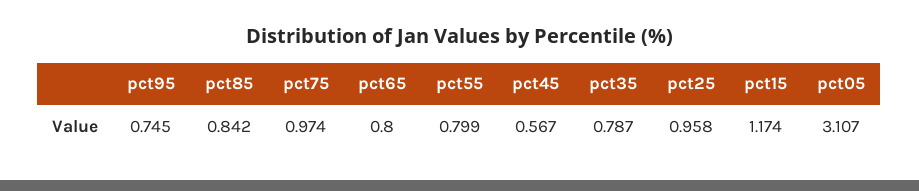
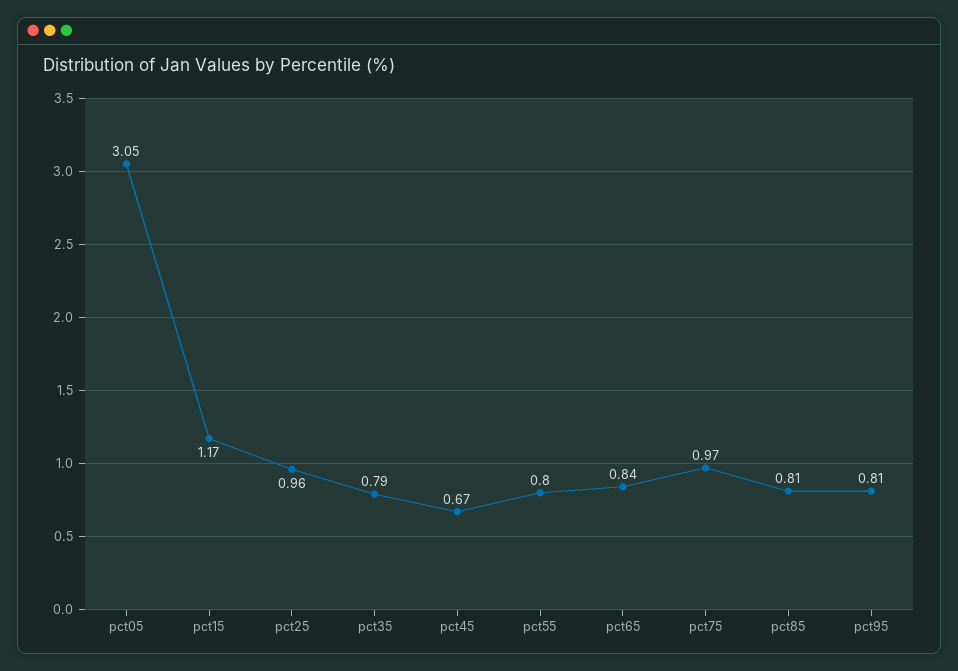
pct95: 0.745 -> 0.81
pct85: 0.842 -> 0.81
pct65: 0.8 -> 0.84
pct45: 0.567 -> 0.67
pct05: 3.107 -> 3.05

